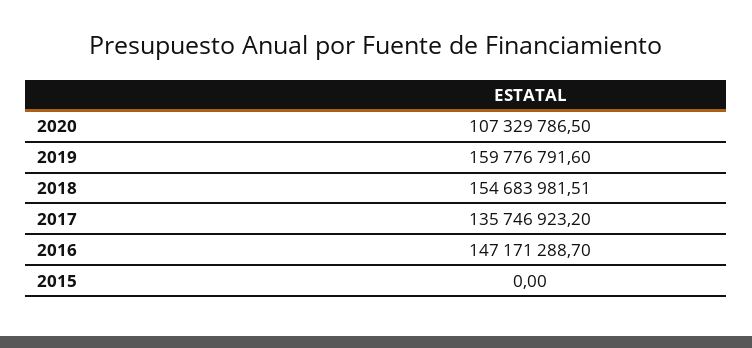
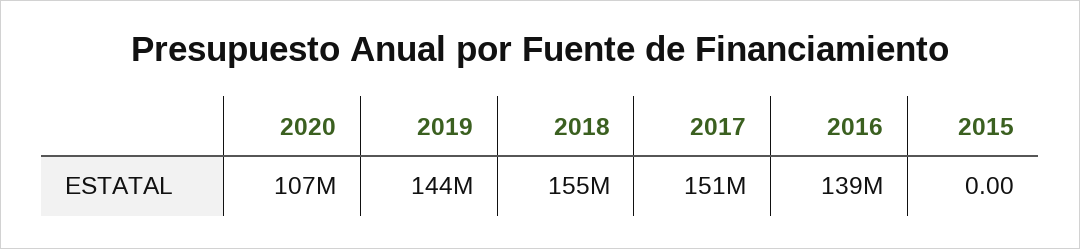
2019: 159776791.6 -> 144000000
2017: 135746923.2 -> 151000000
2016: 147171288.7 -> 139000000

